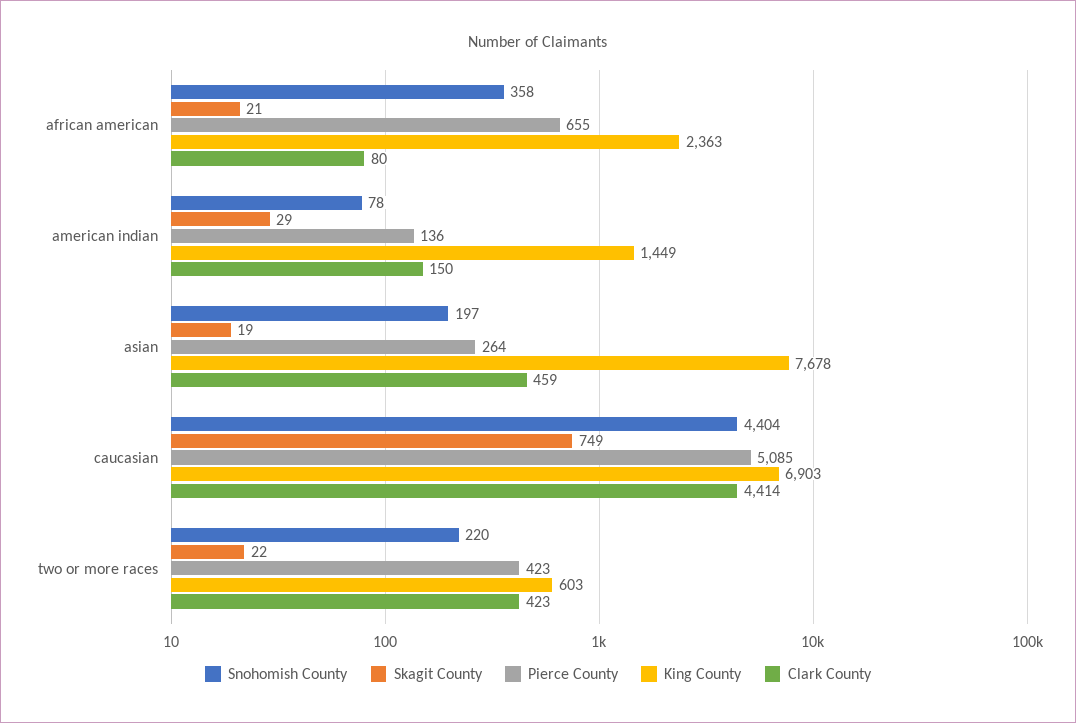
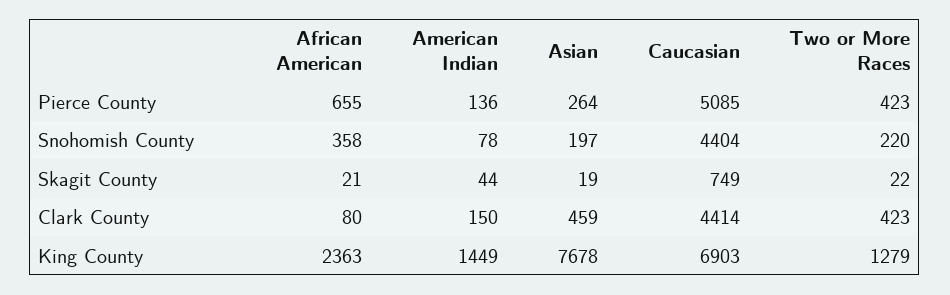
Skagit County, american indian: 29 -> 44
King County, two or more races: 603 -> 1279

